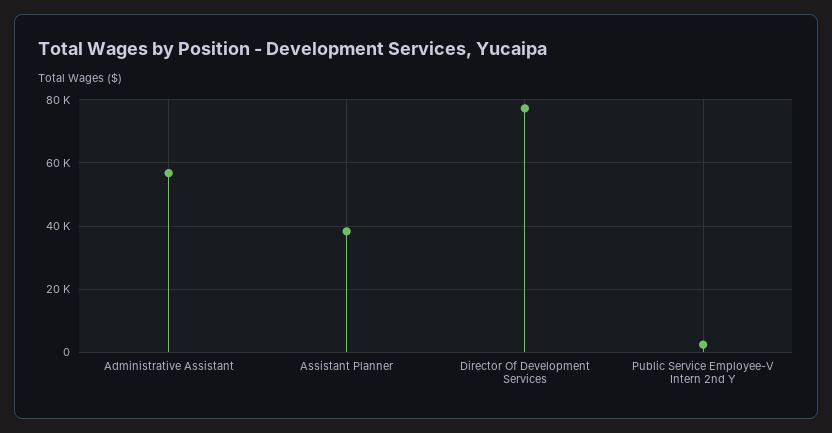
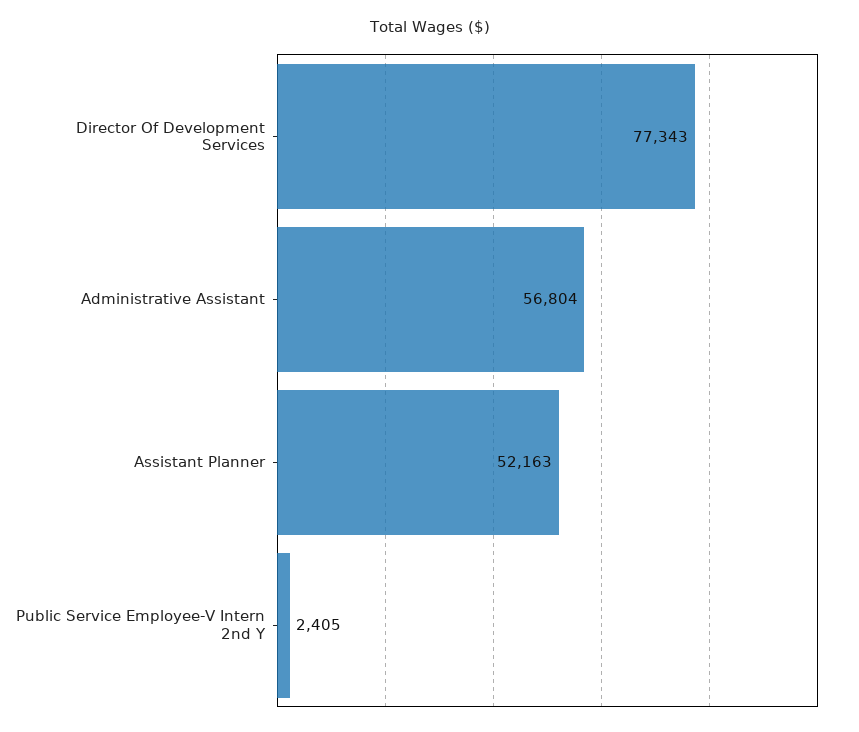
Assistant Planner: 38000 -> 52163

